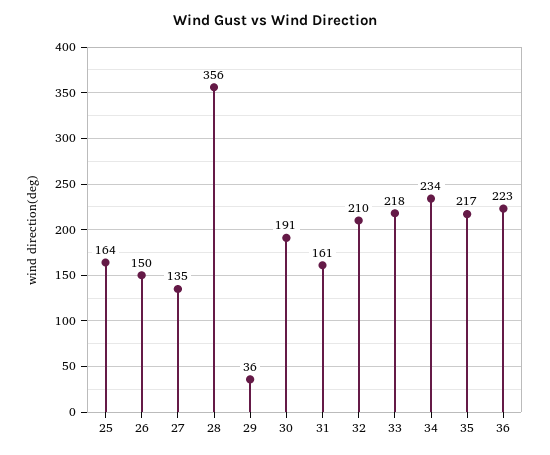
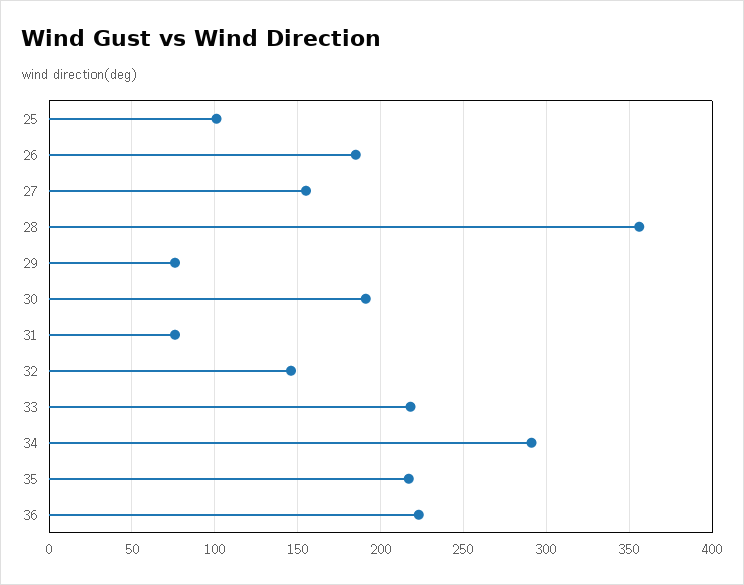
25: 164 -> 100
26: 150 -> 185
27: 135 -> 155
29: 36 -> 75
31: 161 -> 75
32: 210 -> 145
34: 234 -> 290

